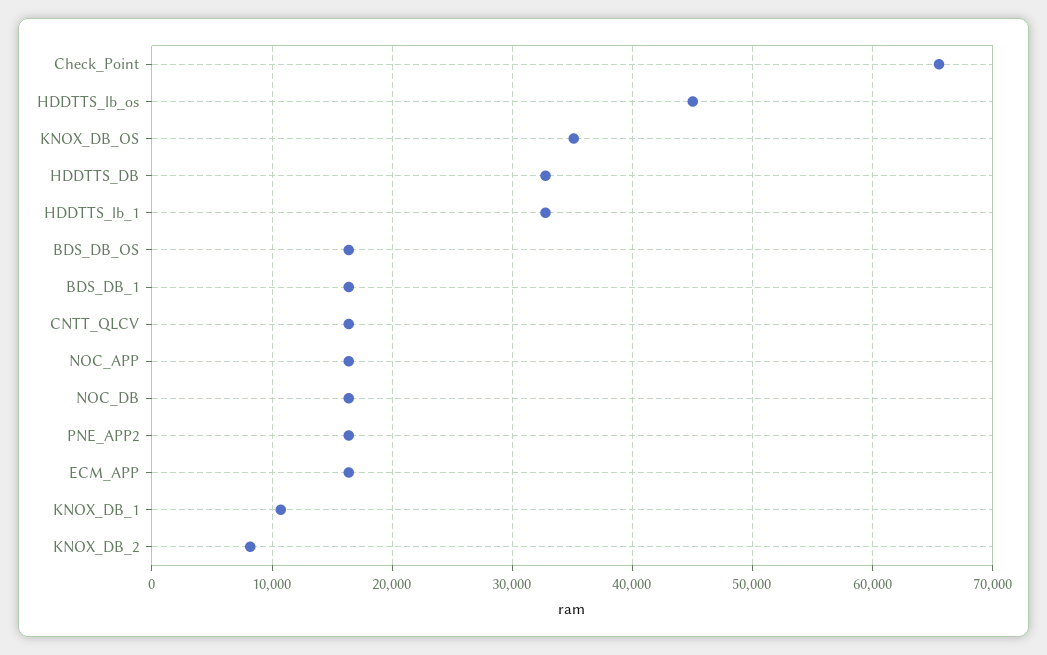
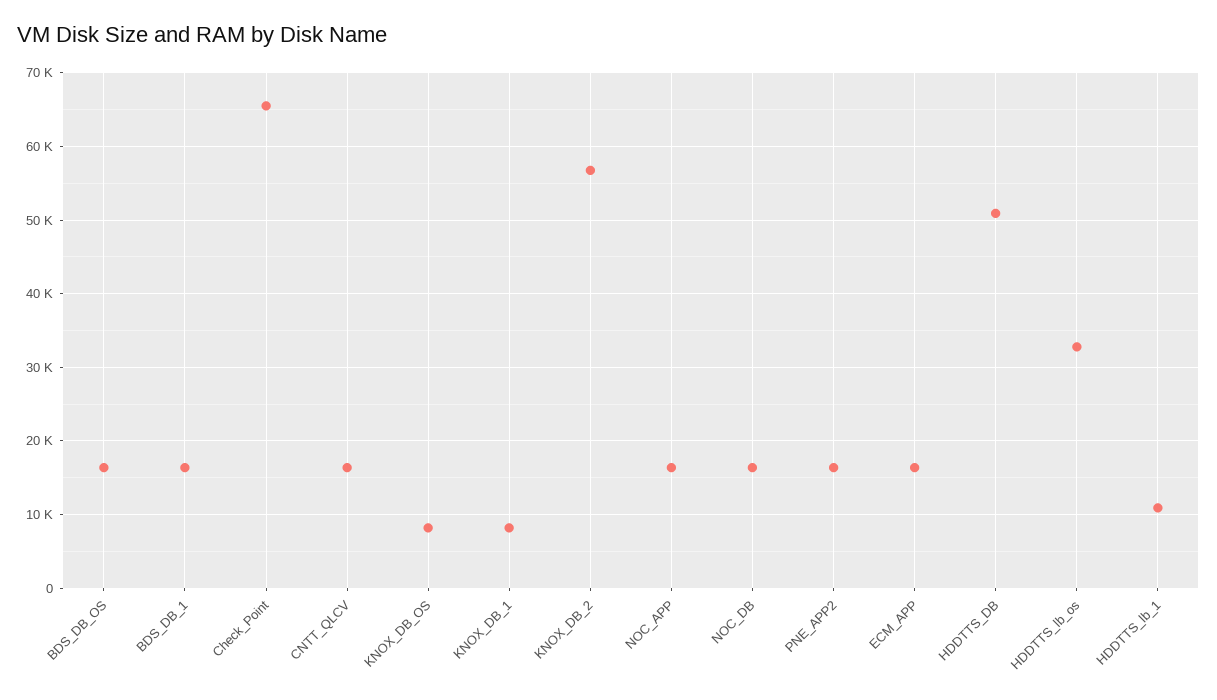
HDDTTS_lb_os: 45000 -> 33000
KNOX_DB_OS: 35000 -> 8000
HDDTTS_DB: 33000 -> 51000
HDDTTS_lb_1: 33000 -> 11000
KNOX_DB_1: 11000 -> 8000
KNOX_DB_2: 8000 -> 57000

